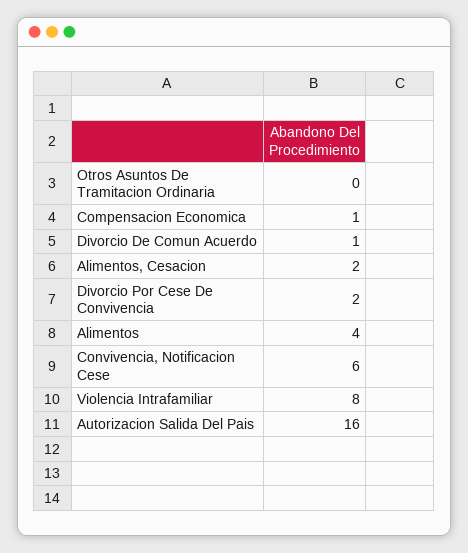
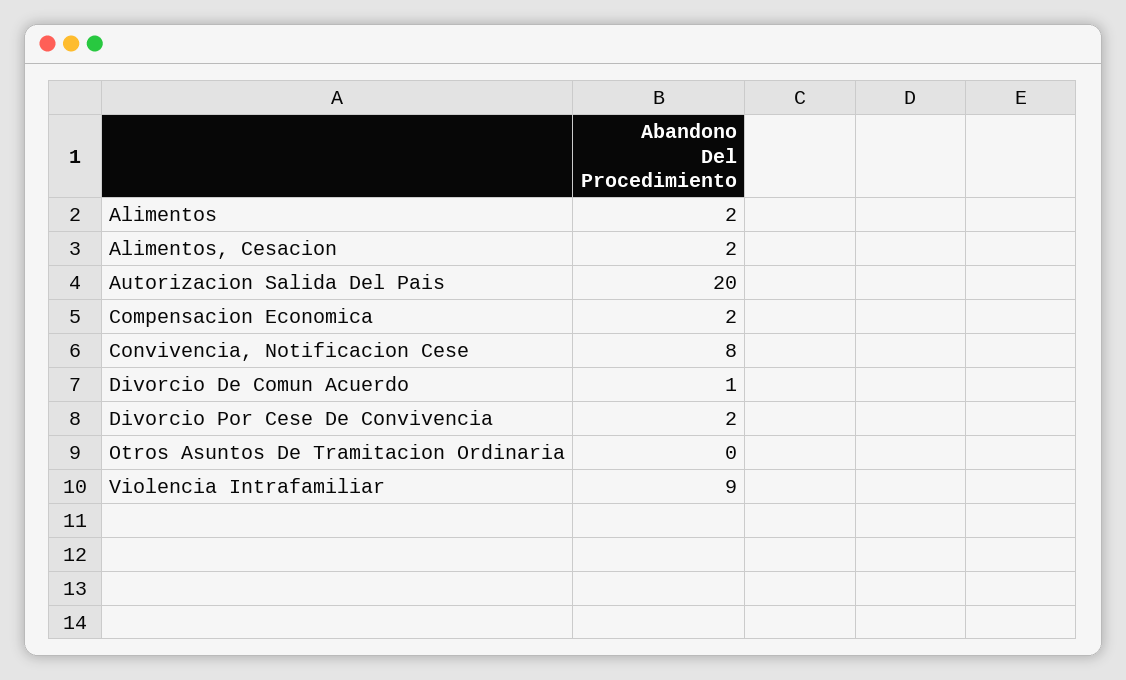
Compensacion Economica: 1 -> 2
Alimentos: 4 -> 2
Convivencia, Notificacion Cese: 6 -> 8
Violencia Intrafamiliar: 8 -> 9
Autorizacion Salida Del Pais: 16 -> 20

